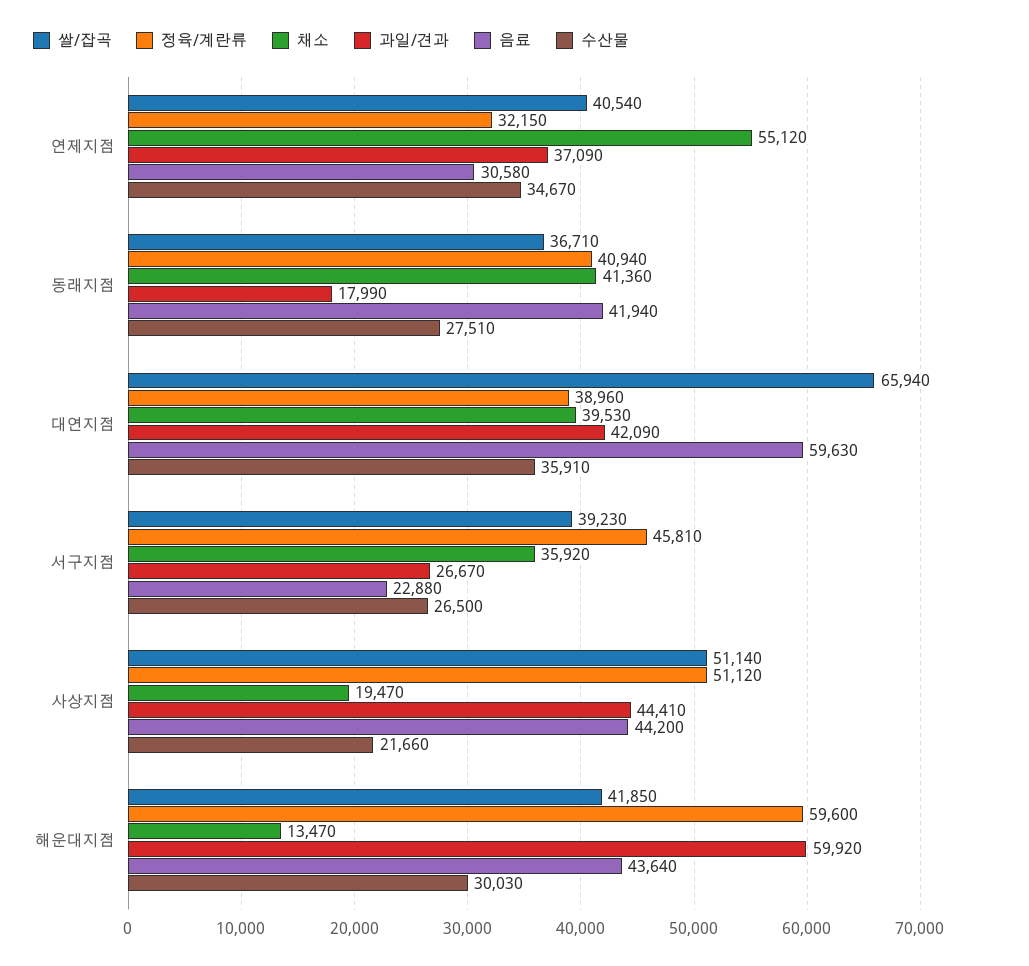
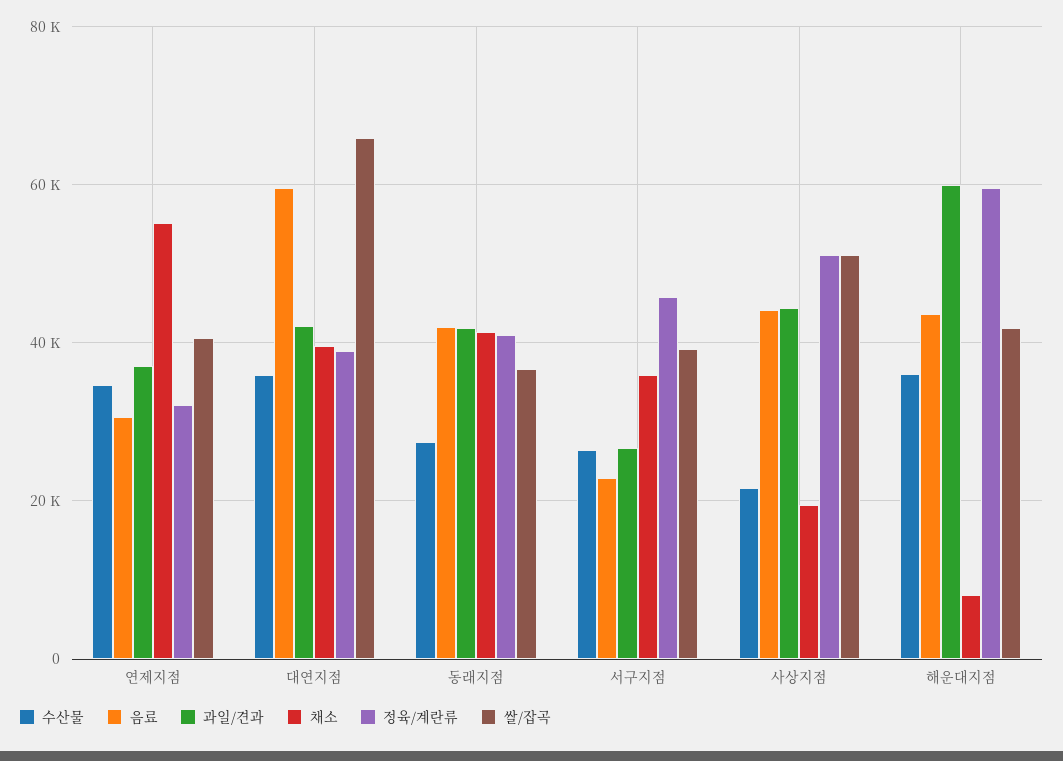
과일/견과, 동래지점: 17990 -> 42000
채소, 해운대지점: 13470 -> 8000
수산물, 해운대지점: 30030 -> 36000

